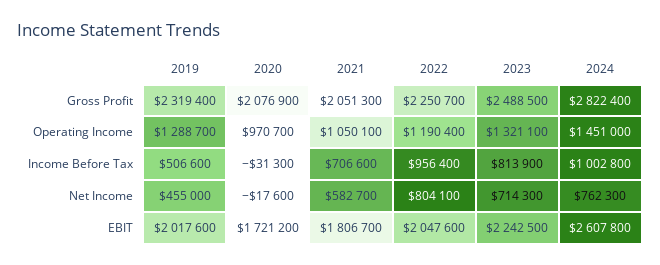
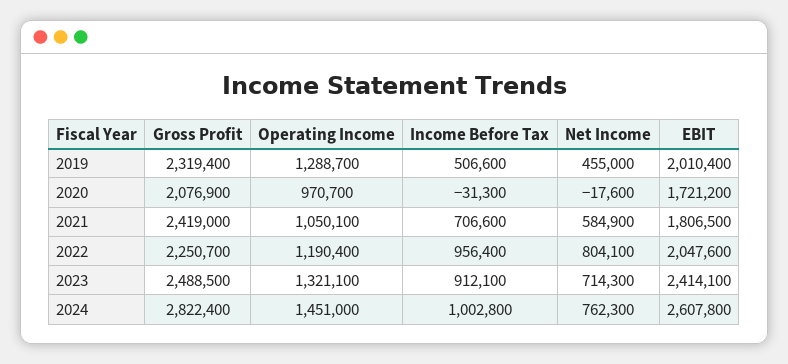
2021, Gross Profit: 2051300 -> 2419000
2023, Income Before Tax: 813900 -> 912100
2021, Net Income: 582700 -> 584900
2019, EBIT: 2017600 -> 2010400
2021, EBIT: 1806700 -> 1806500
2023, EBIT: 2242500 -> 2414100

